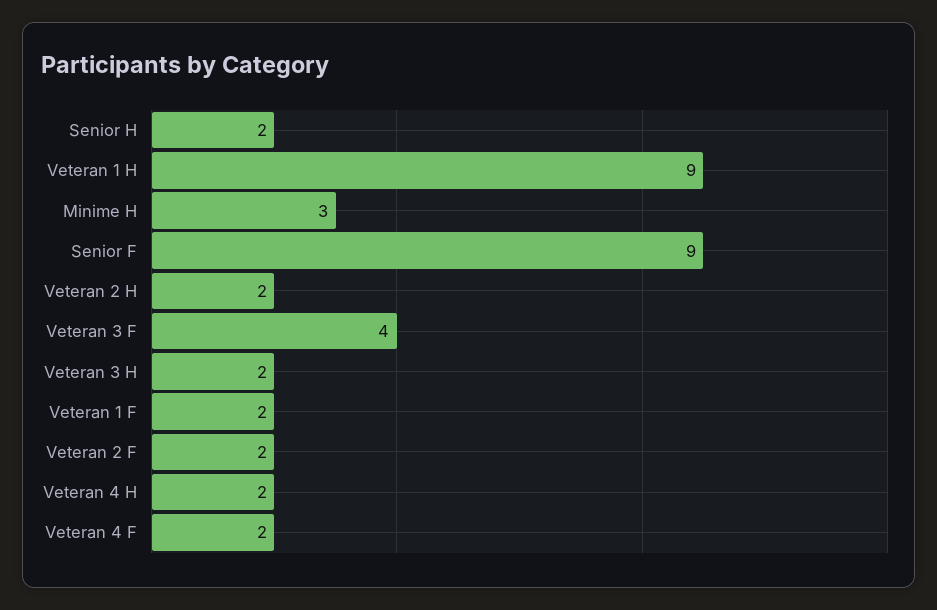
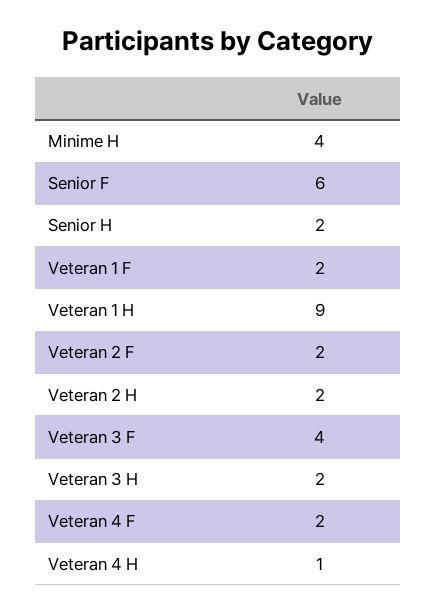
Minime H: 3 -> 4
Senior F: 9 -> 6
Veteran 4 H: 2 -> 1

